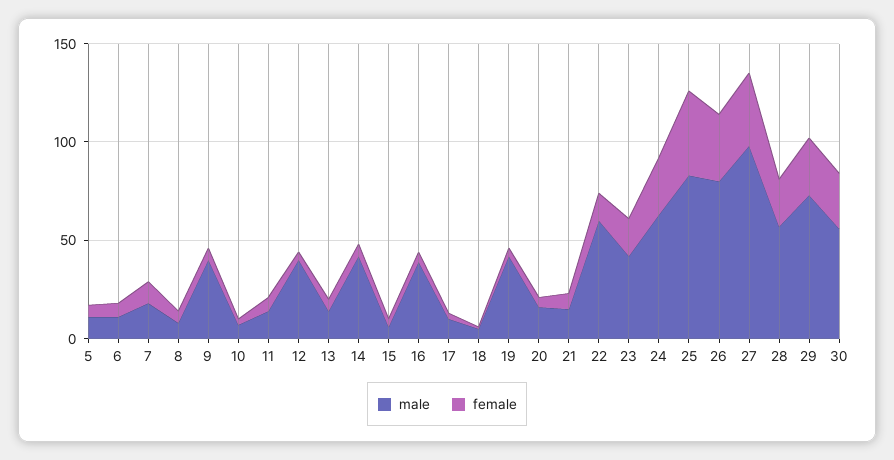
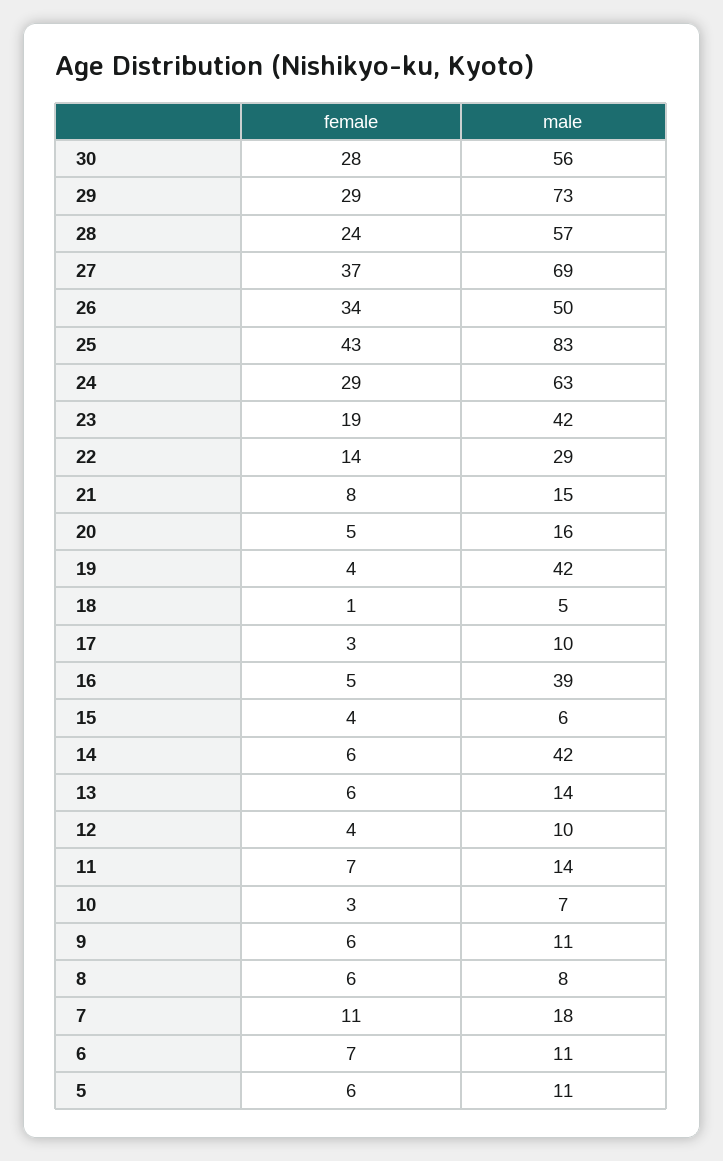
male, 9: 40 -> 11
male, 12: 40 -> 10
male, 22: 60 -> 29
male, 26: 80 -> 50
male, 27: 100 -> 69

